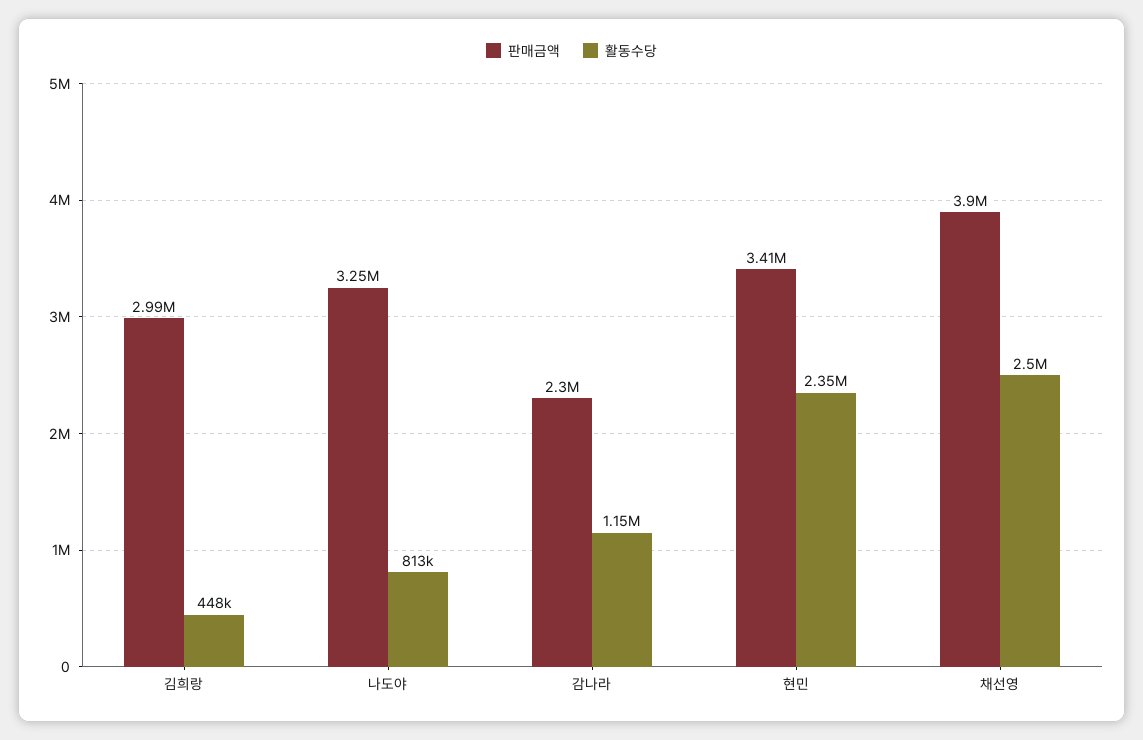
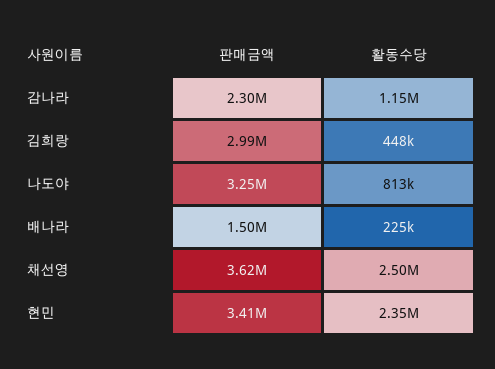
판매금액, 채선영: 3900000 -> 3620000
판매금액, 배나라: none -> 1500000
활동수당, 배나라: none -> 225000

